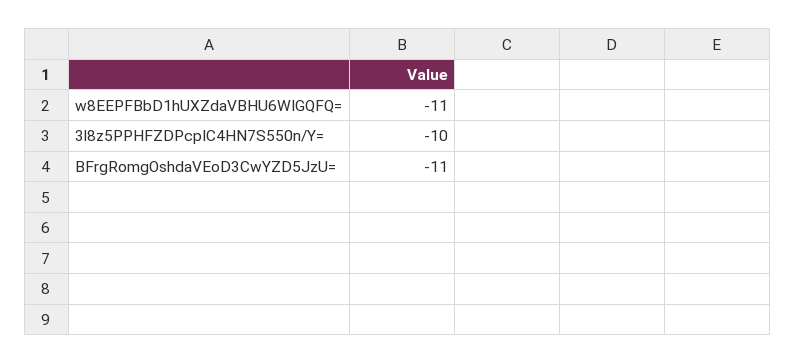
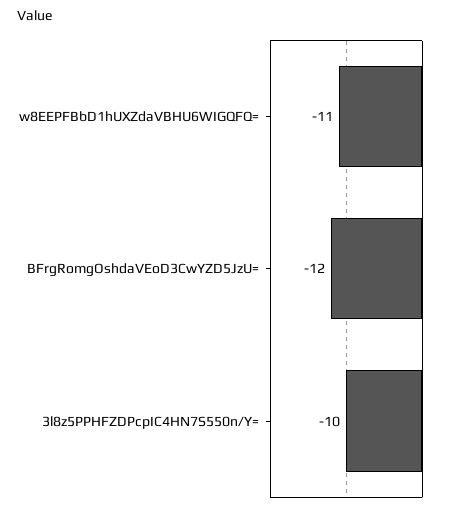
BFrgRomgOshdaVEoD3CwYZD5JzU=: -11 -> -12

